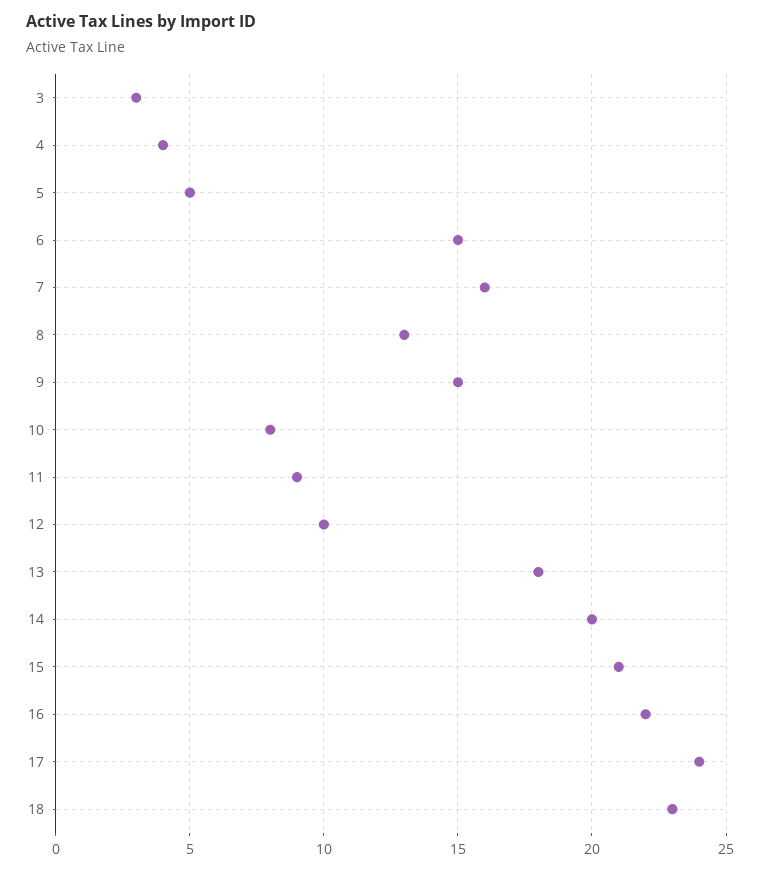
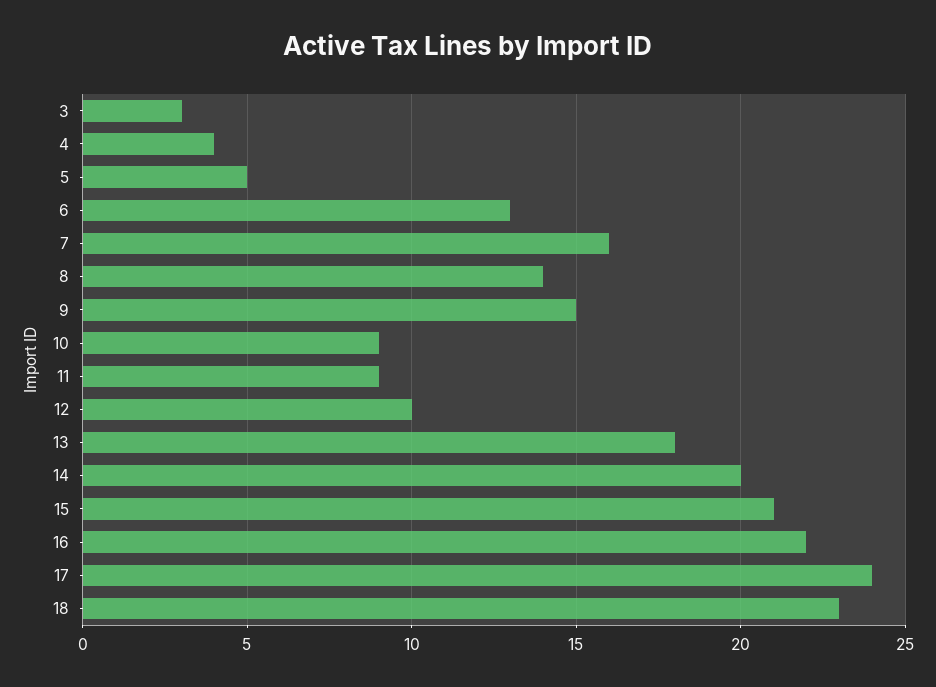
6: 15 -> 13
8: 13 -> 14
10: 8 -> 9

